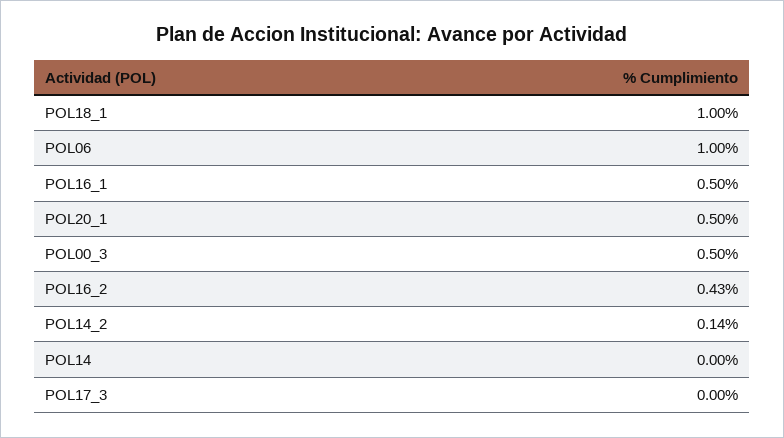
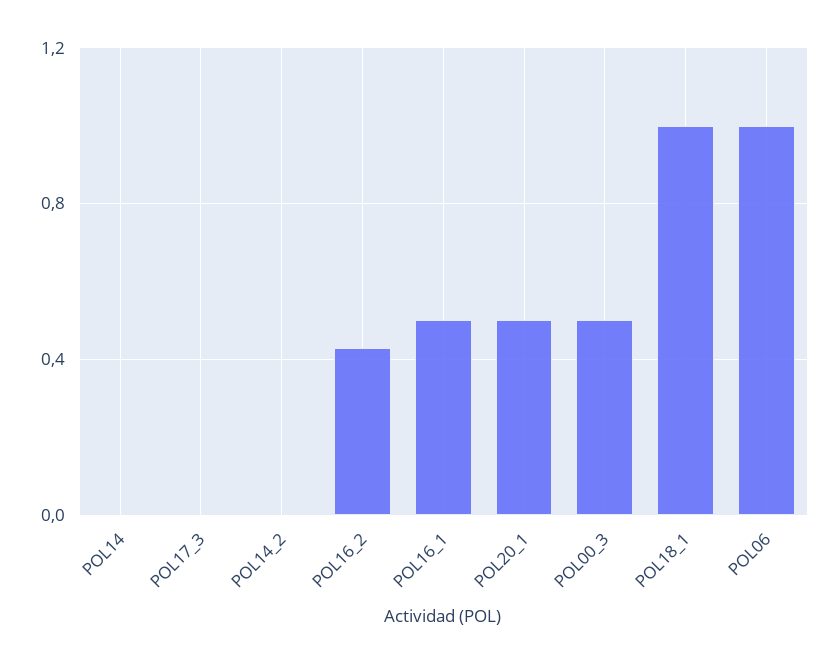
POL14_2: 0.14 -> 0

